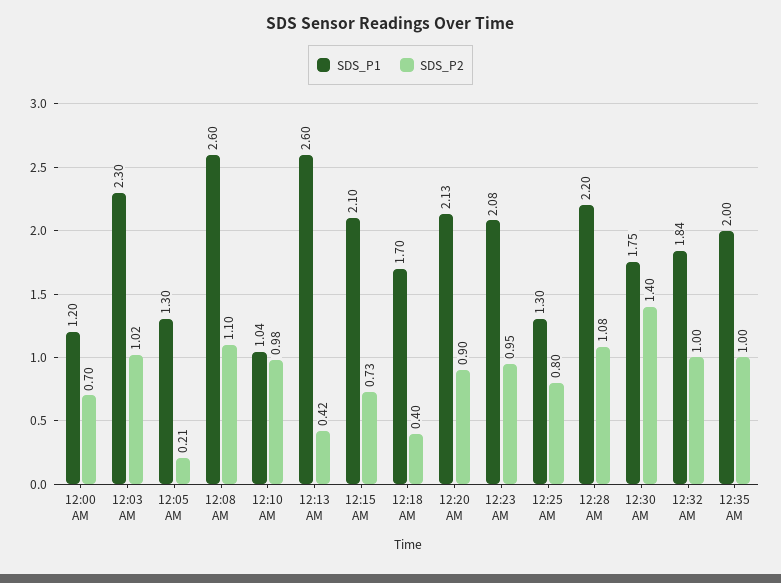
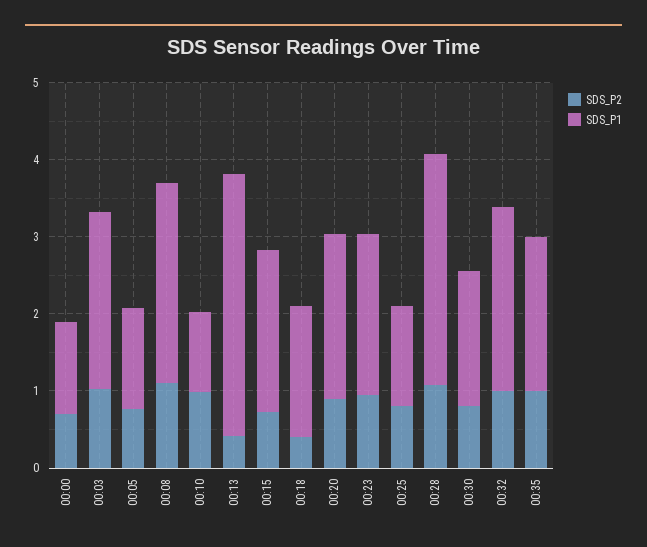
SDS_P2, 12:05 AM: 0.21 -> 0.8
SDS_P1, 12:13 AM: 2.6 -> 3.4
SDS_P1, 12:28 AM: 2.2 -> 3
SDS_P2, 12:30 AM: 1.4 -> 0.8
SDS_P1, 12:32 AM: 1.84 -> 2.4

